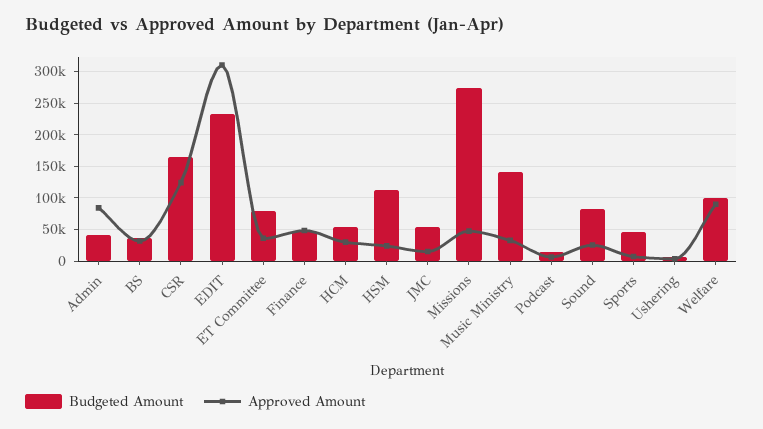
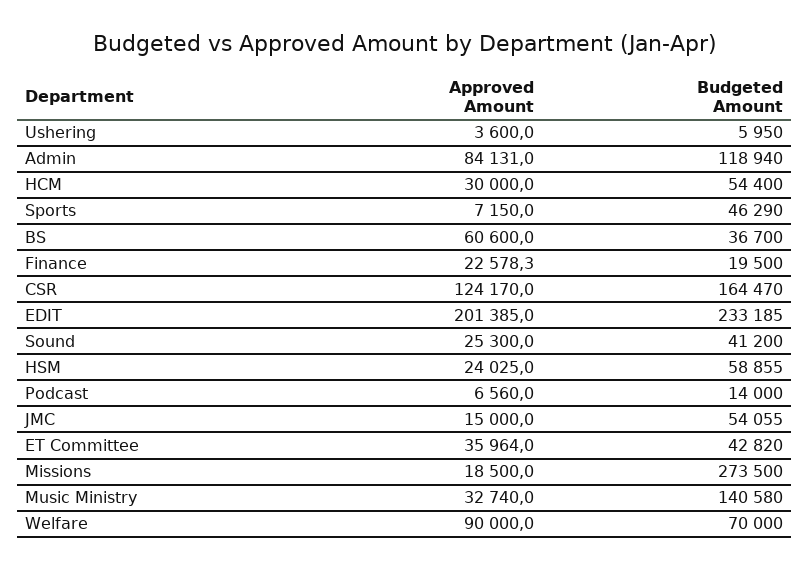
Budgeted Amount, Admin: 40000 -> 118940
Approved Amount, BS: 30000 -> 60600
Approved Amount, EDIT: 310000 -> 201385
Budgeted Amount, ET Committee: 80000 -> 42820
Budgeted Amount, Finance: 50000 -> 19500
Approved Amount, Finance: 50000 -> 22578.3
Budgeted Amount, HSM: 110000 -> 58855
Approved Amount, Missions: 50000 -> 18500
Budgeted Amount, Sound: 80000 -> 41200
Budgeted Amount, Welfare: 100000 -> 70000

